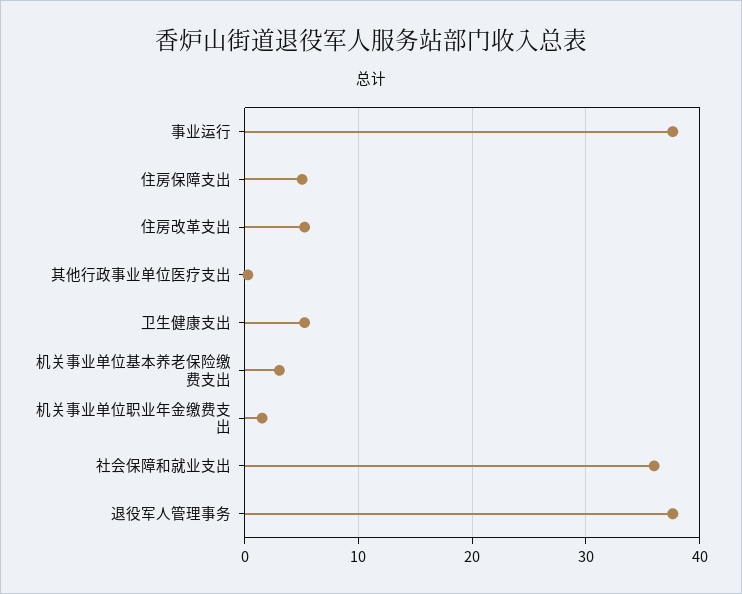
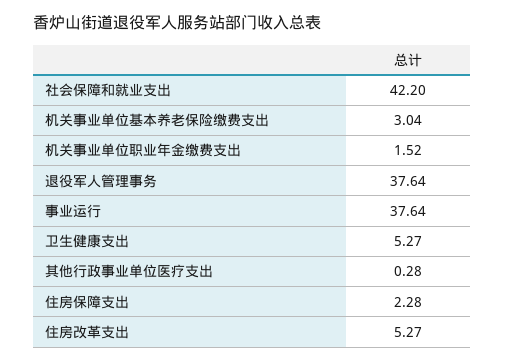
住房保障支出: 5 -> 2.28
社会保障和就业支出: 36 -> 42.2

